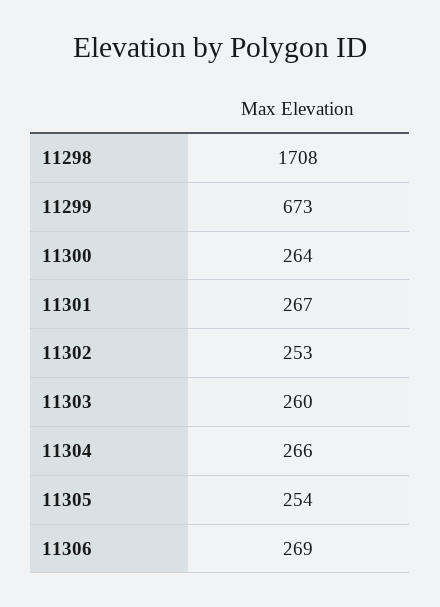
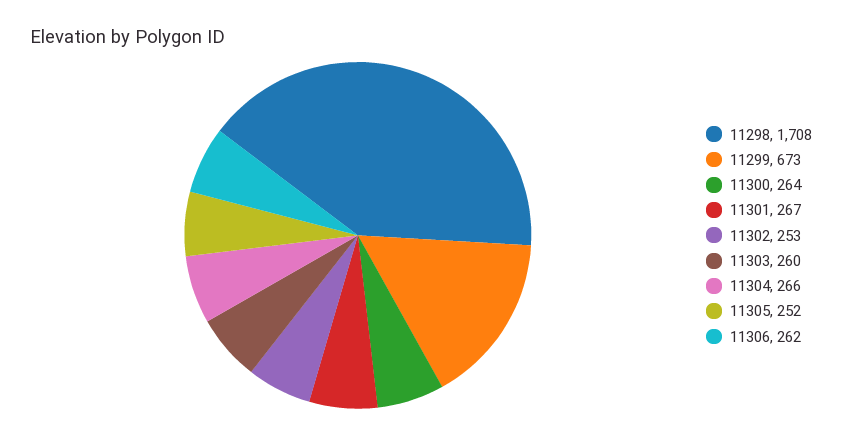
11305: 254 -> 252
11306: 269 -> 262

